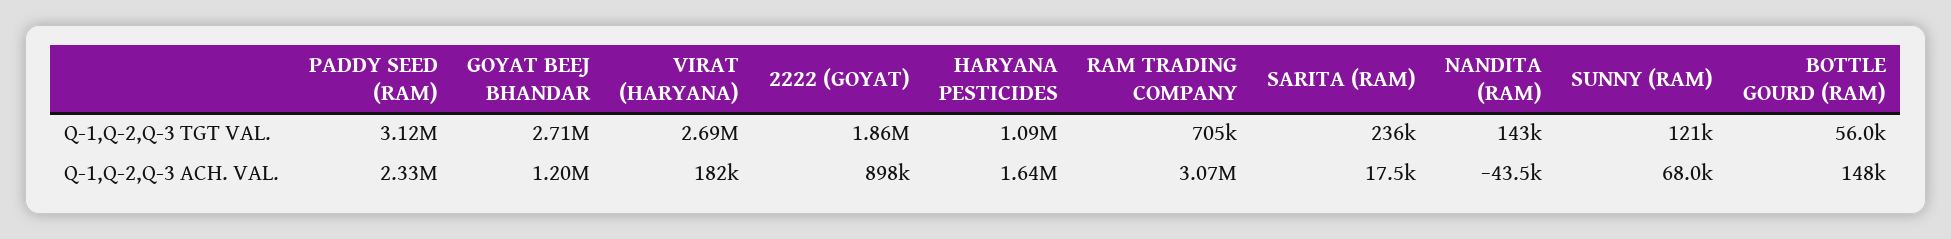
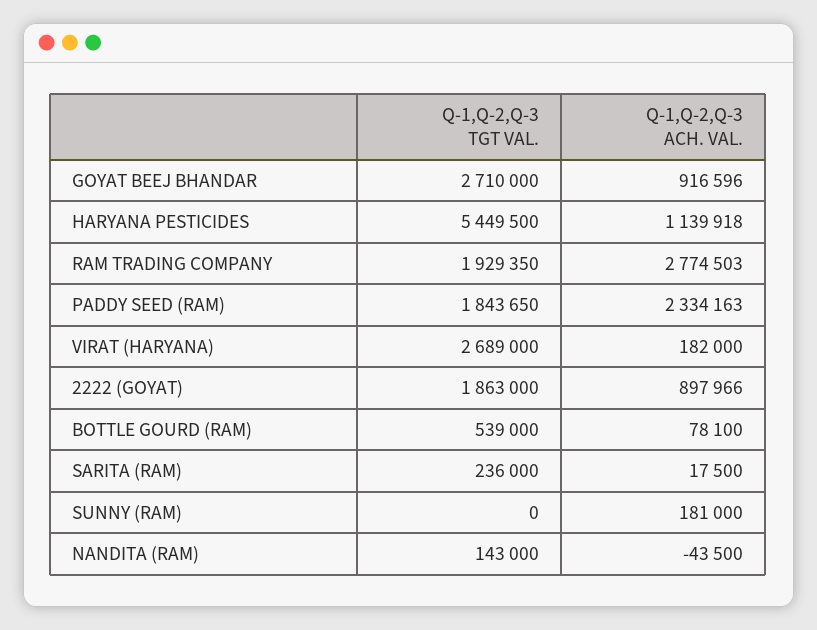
PADDY SEED (RAM), Q-1,Q-2,Q-3 TGT VAL.: 3120000 -> 1843650
HARYANA PESTICIDES, Q-1,Q-2,Q-3 TGT VAL.: 1090000 -> 5449500
RAM TRADING COMPANY, Q-1,Q-2,Q-3 TGT VAL.: 705000 -> 1929350
SUNNY (RAM), Q-1,Q-2,Q-3 TGT VAL.: 121000 -> 0
BOTTLE GOURD (RAM), Q-1,Q-2,Q-3 TGT VAL.: 56000 -> 539000
GOYAT BEEJ BHANDAR, Q-1,Q-2,Q-3 ACH. VAL.: 1200000 -> 916596
HARYANA PESTICIDES, Q-1,Q-2,Q-3 ACH. VAL.: 1640000 -> 1139918
RAM TRADING COMPANY, Q-1,Q-2,Q-3 ACH. VAL.: 3070000 -> 2774503
SUNNY (RAM), Q-1,Q-2,Q-3 ACH. VAL.: 68000 -> 181000
BOTTLE GOURD (RAM), Q-1,Q-2,Q-3 ACH. VAL.: 148000 -> 78100

